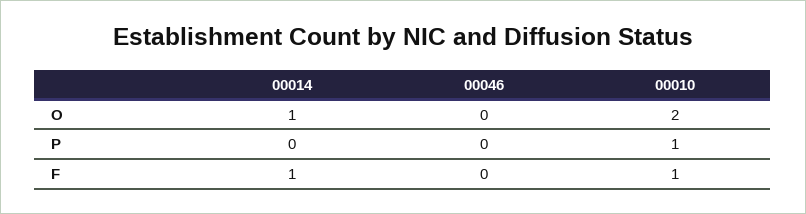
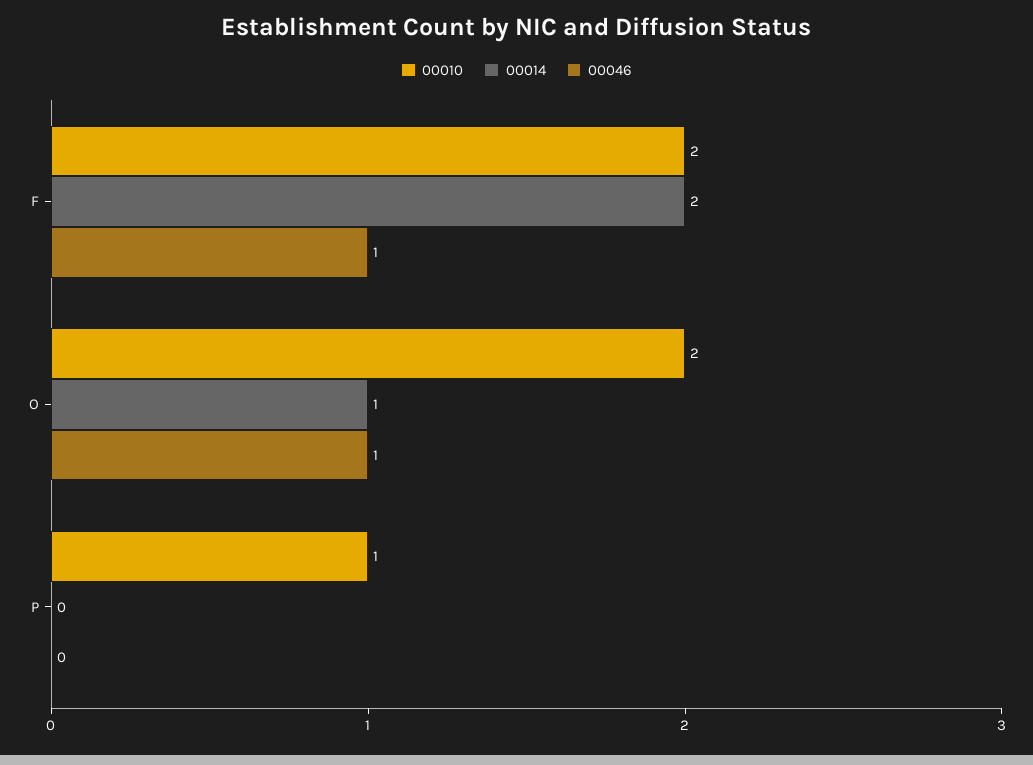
00046, O: 0 -> 1
00014, F: 1 -> 2
00046, F: 0 -> 1
00010, F: 1 -> 2

